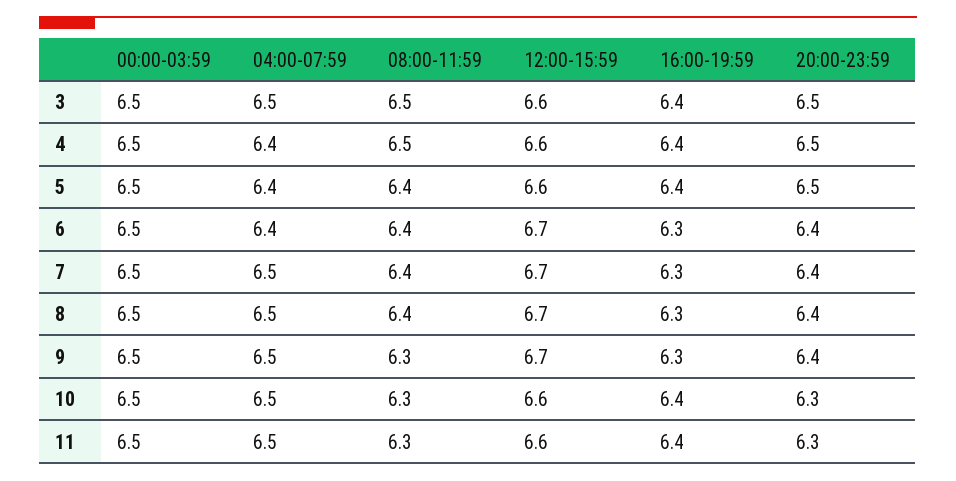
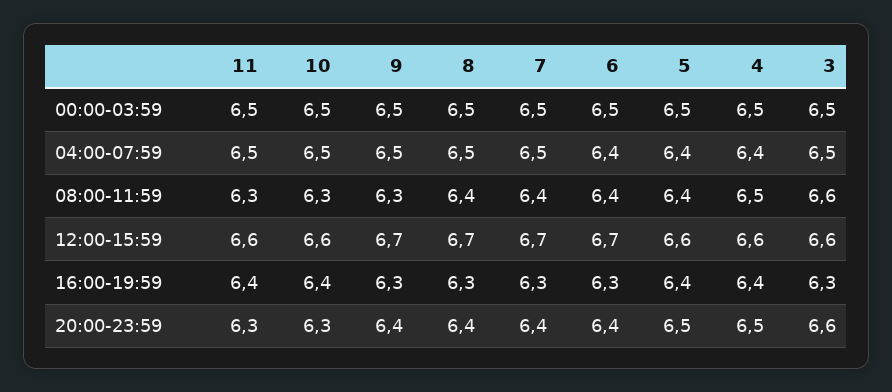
08:00-11:59, 3: 6.5 -> 6.6
16:00-19:59, 3: 6.4 -> 6.3
20:00-23:59, 3: 6.5 -> 6.6

